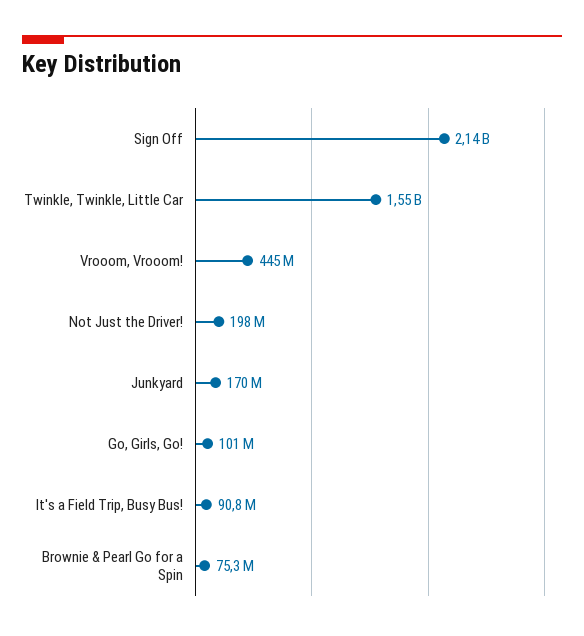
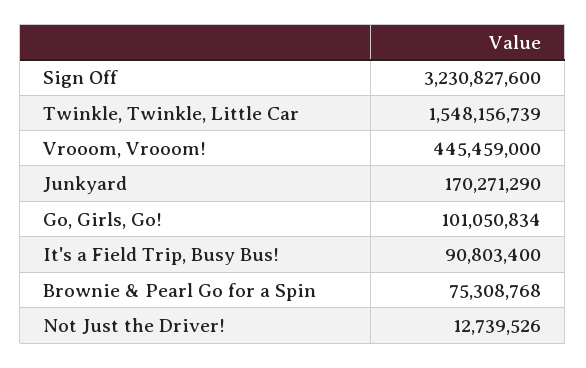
Sign Off: 2140000000 -> 3230827600
Not Just the Driver!: 198000000 -> 12739526

